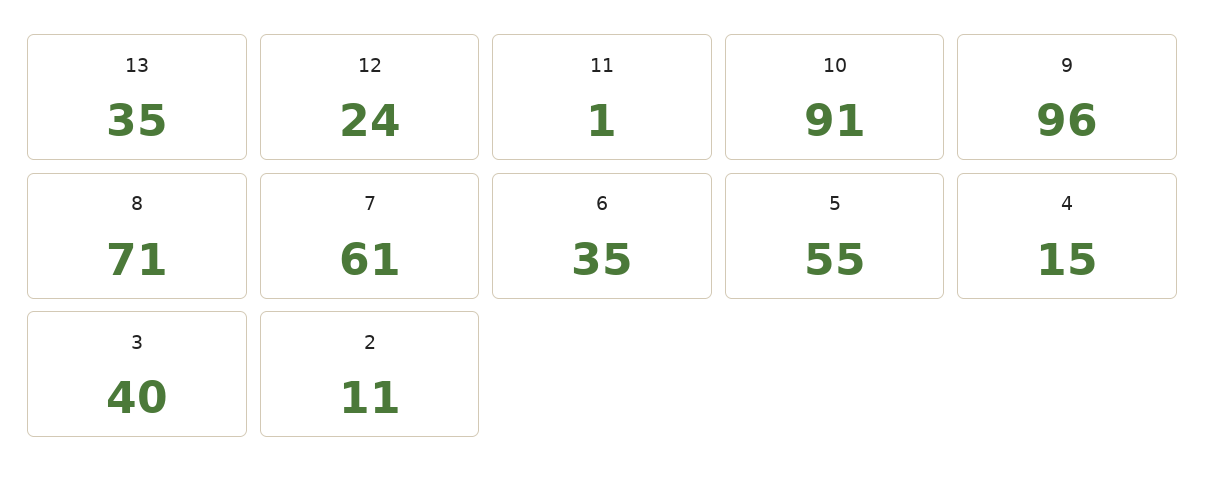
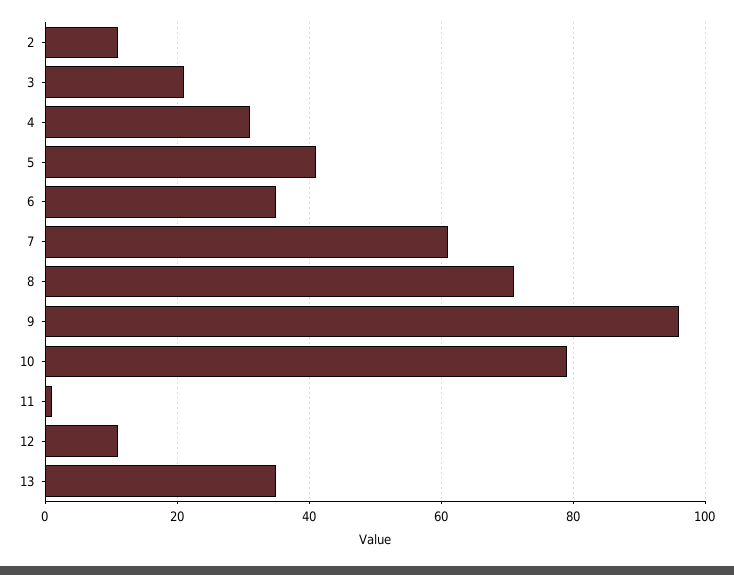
12: 24 -> 10
10: 91 -> 80
5: 55 -> 40
4: 15 -> 30
3: 40 -> 20

